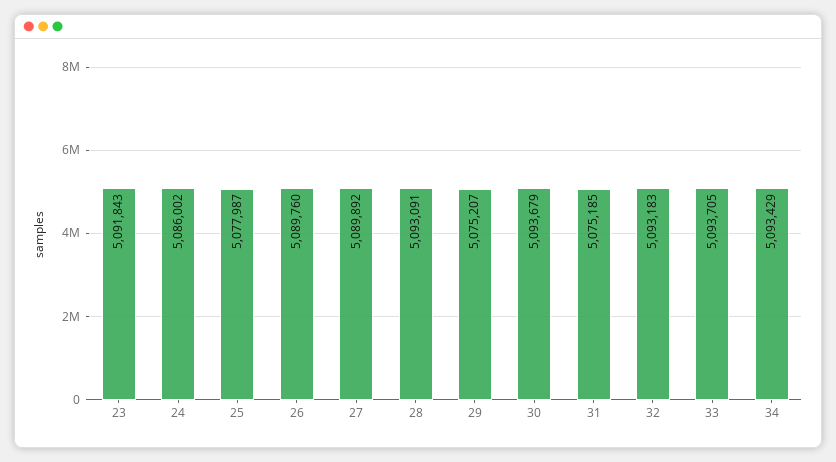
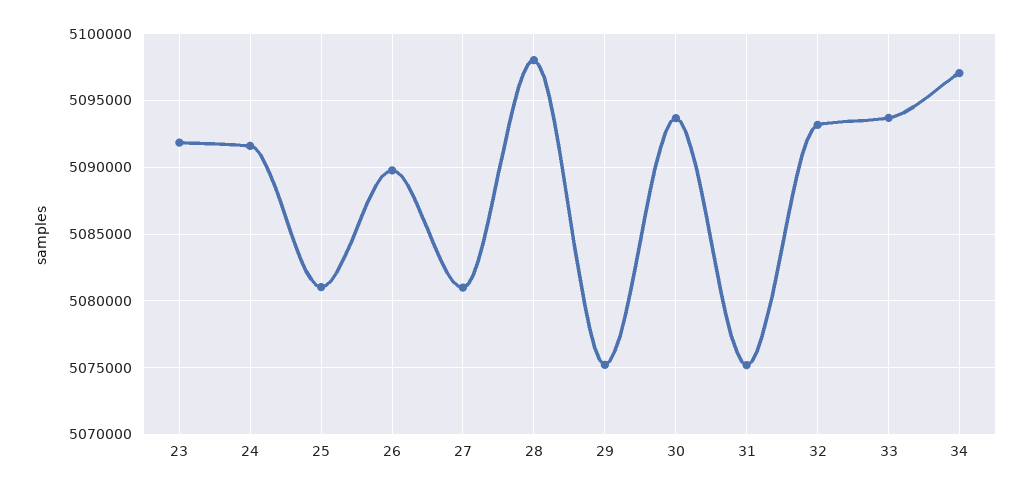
24: 5086002 -> 5091500
25: 5077987 -> 5081000
27: 5089892 -> 5081000
28: 5093091 -> 5098000
34: 5093429 -> 5097000

